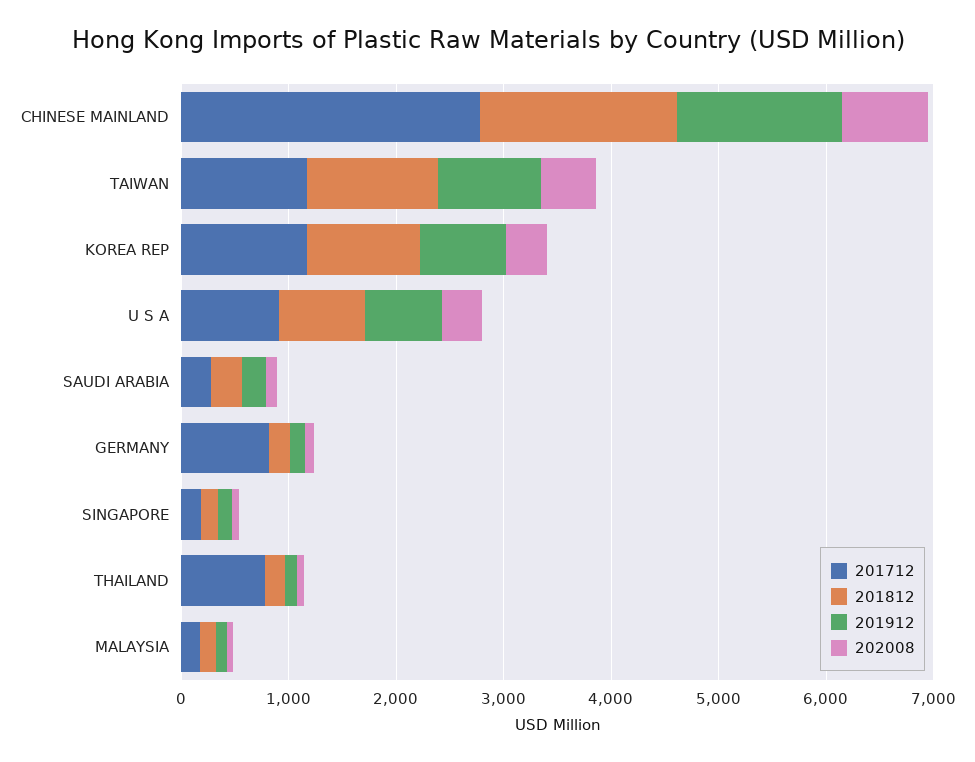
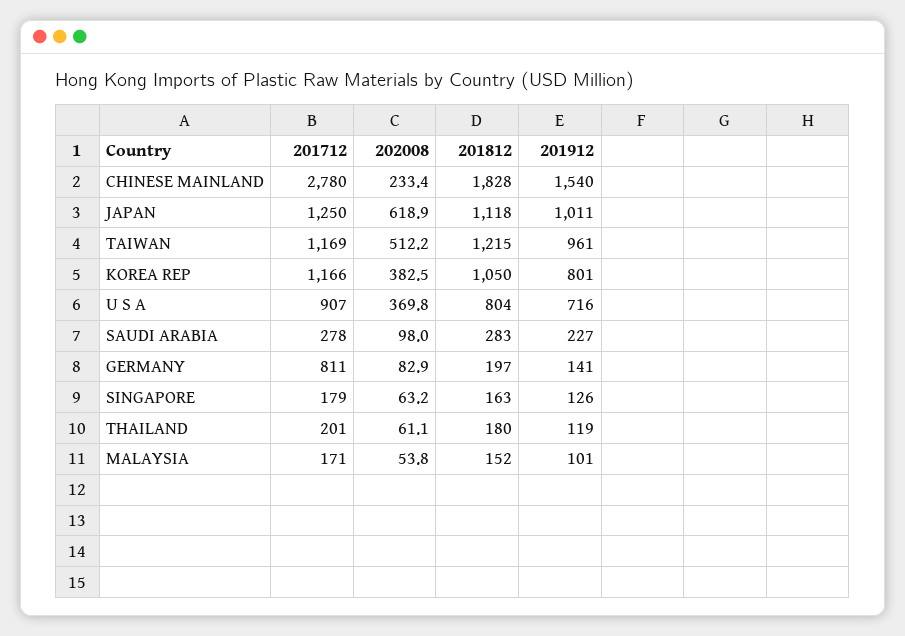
202008, CHINESE MAINLAND: 800 -> 233.4
201712, THAILAND: 800 -> 201
201712, JAPAN: none -> 1250
202008, JAPAN: none -> 618.9
201812, JAPAN: none -> 1118
201912, JAPAN: none -> 1011

